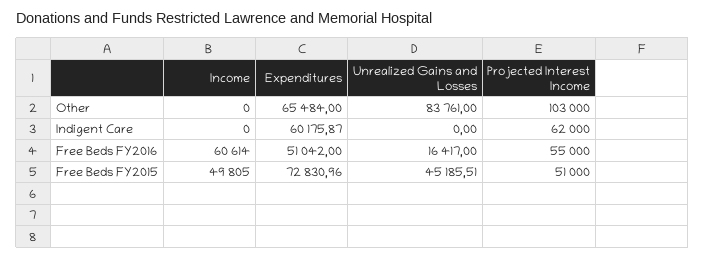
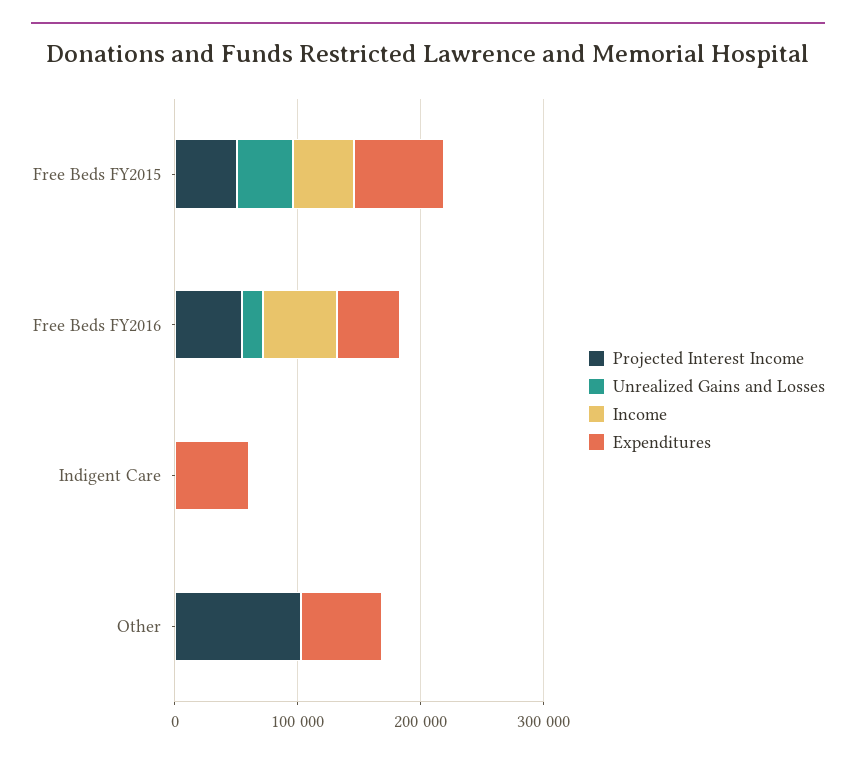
Unrealized Gains and Losses, Other: 83761 -> 0
Projected Interest Income, Indigent Care: 62000 -> 0

